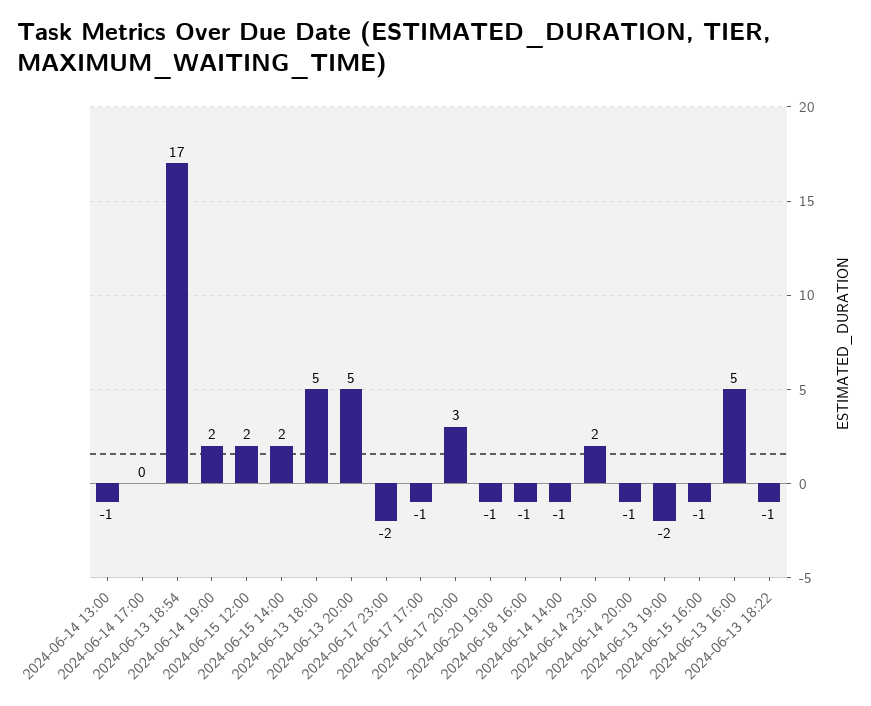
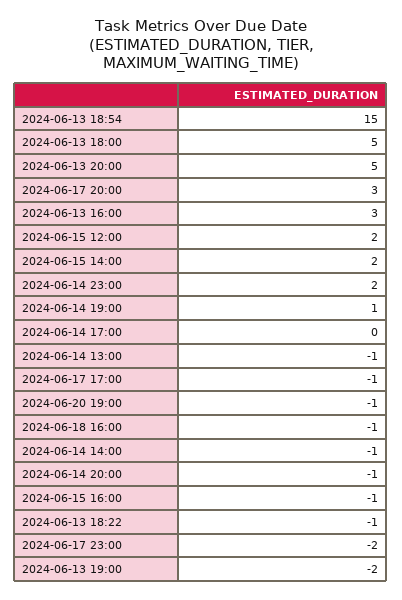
2024-06-13 18:54: 17 -> 15
2024-06-14 19:00: 2 -> 1
2024-06-13 16:00: 5 -> 3

